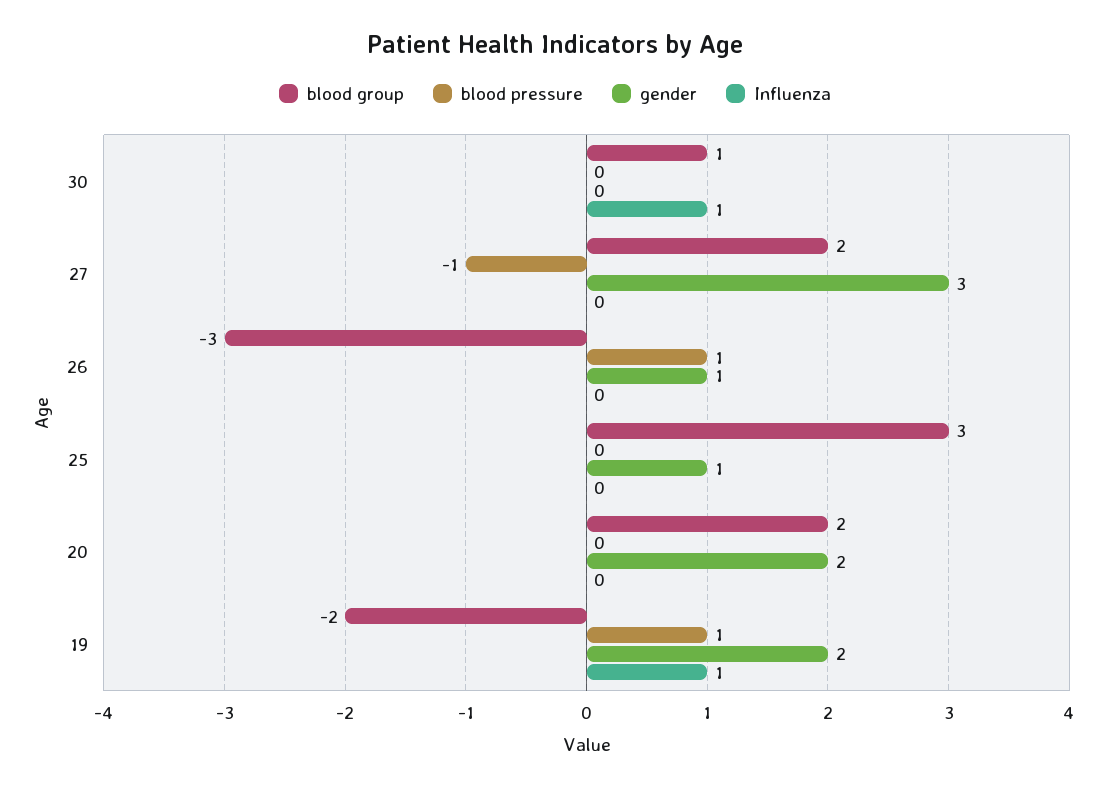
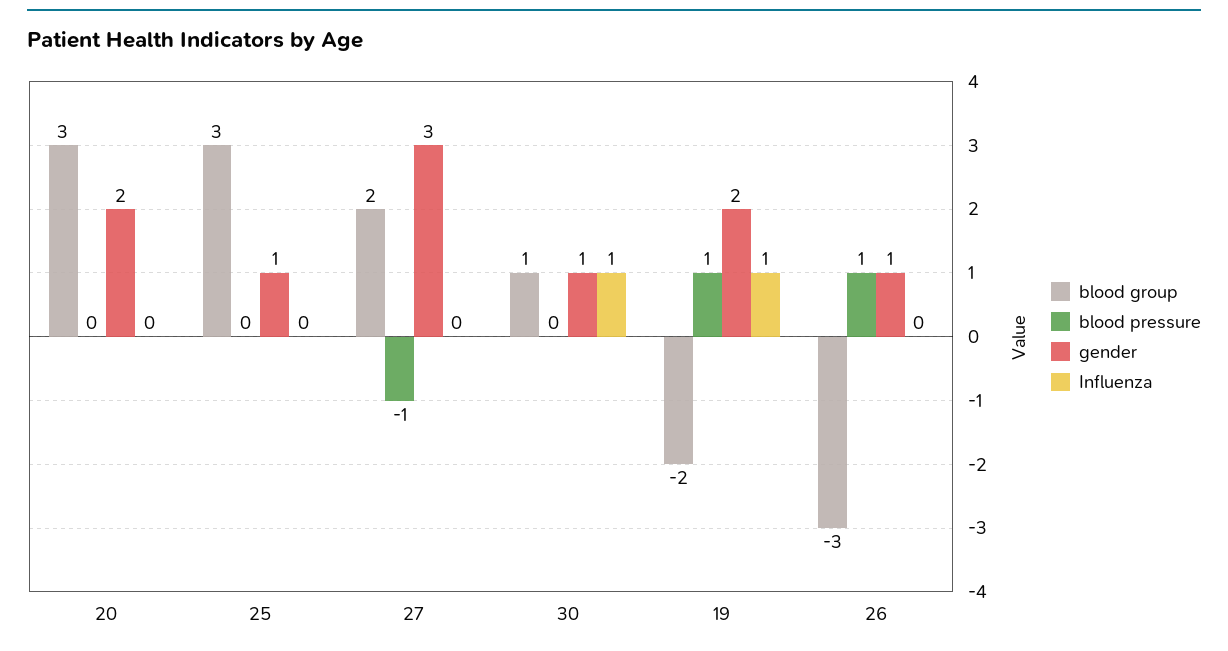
gender, 30: 0 -> 1
blood group, 20: 2 -> 3

